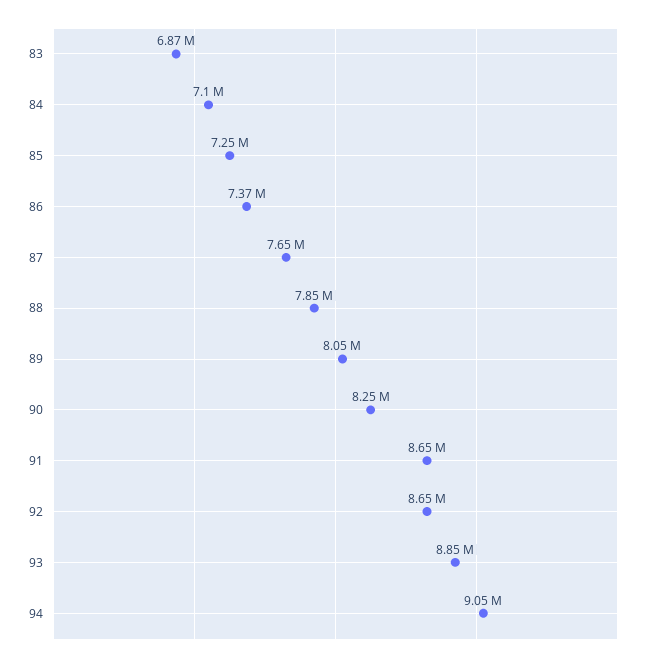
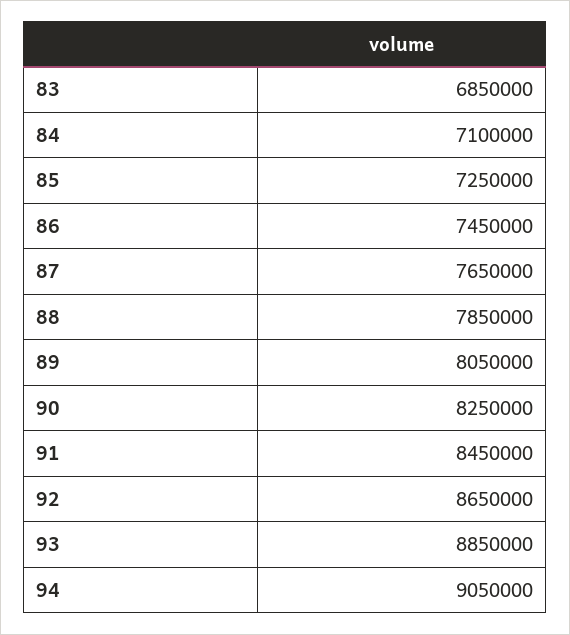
83: 6870000 -> 6850000
86: 7370000 -> 7450000
91: 8650000 -> 8450000

